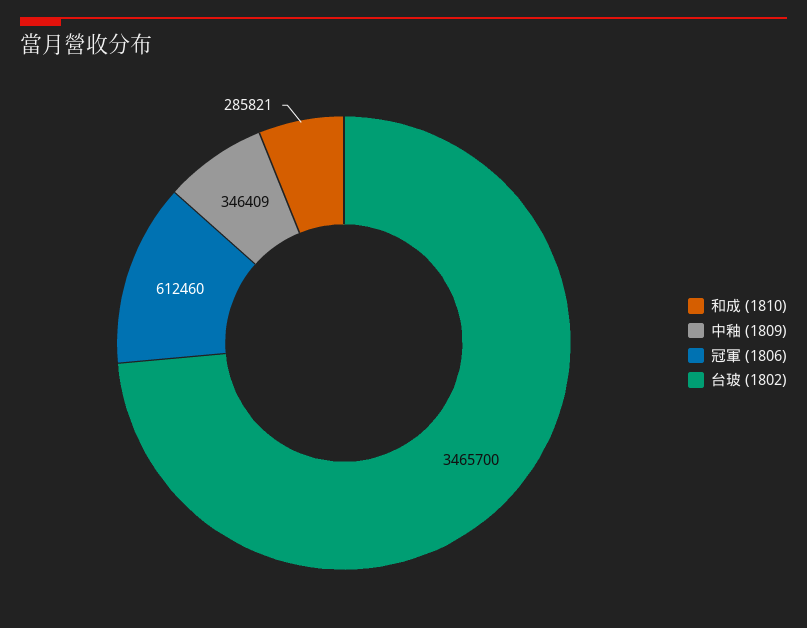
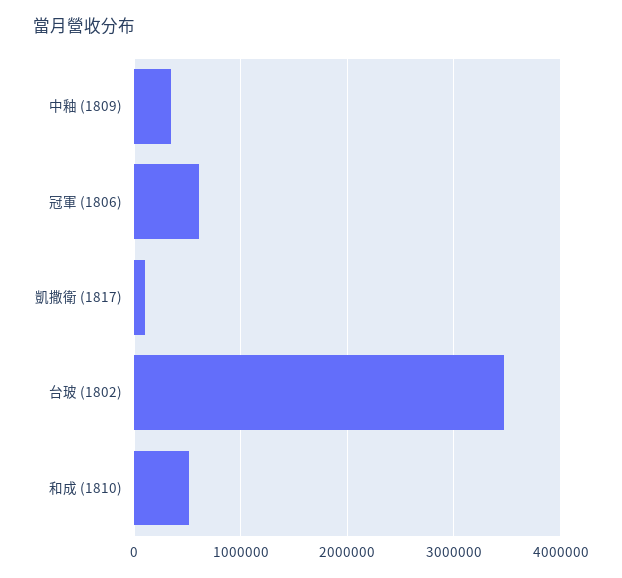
和成 (1810): 285821 -> 500000
凱撒衛 (1817): none -> 100000

